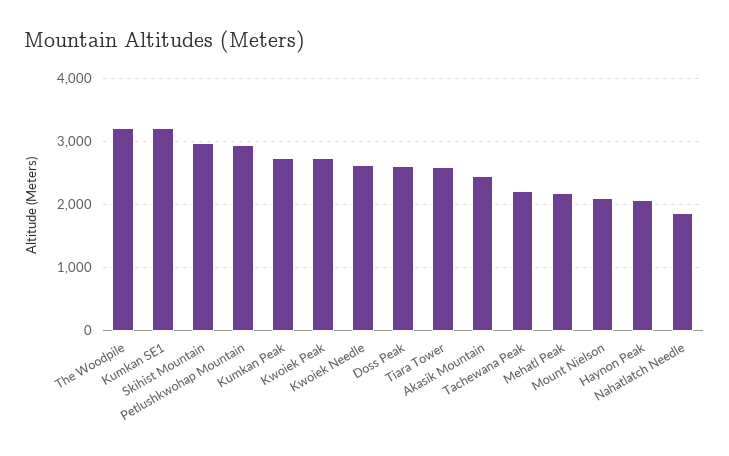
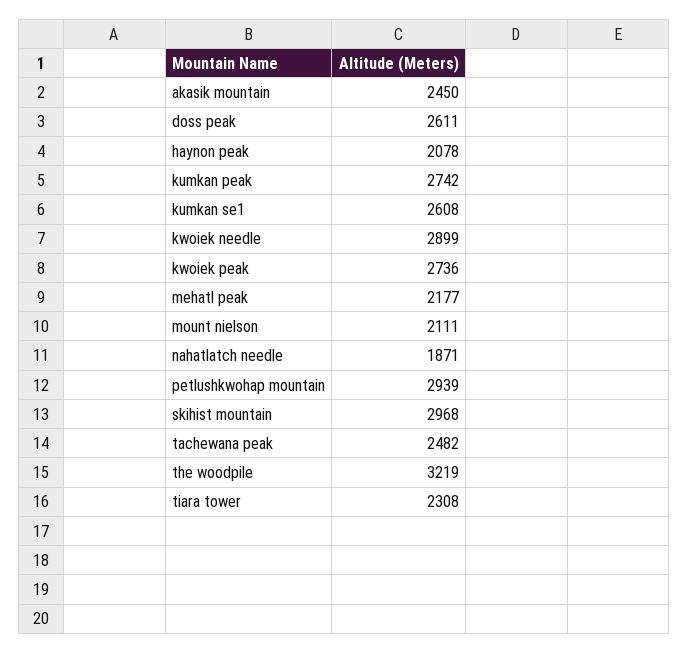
Kumkan SE1: 3200 -> 2608
Kwoiek Needle: 2600 -> 2899
Tiara Tower: 2600 -> 2308
Tachewana Peak: 2200 -> 2482

